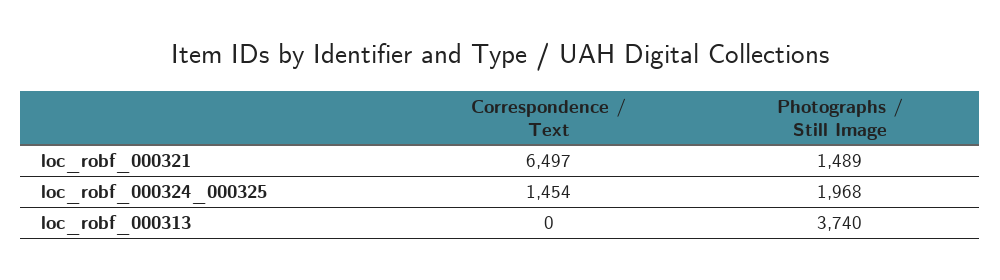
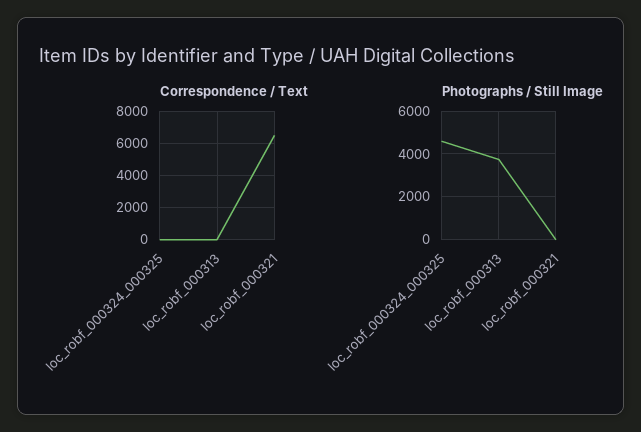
Photographs / Still Image, loc_robf_000321: 1489 -> 0
Correspondence / Text, loc_robf_000324_000325: 1454 -> 0
Photographs / Still Image, loc_robf_000324_000325: 1968 -> 4500

